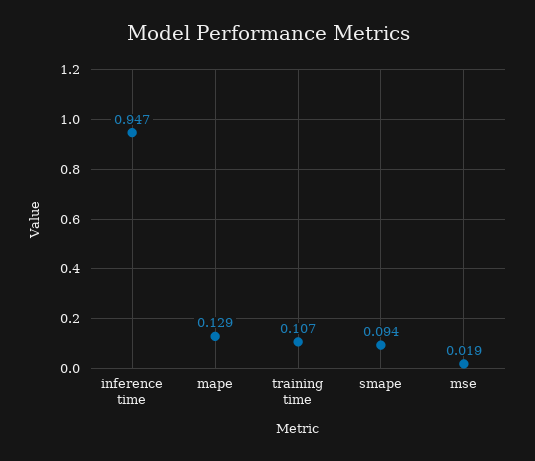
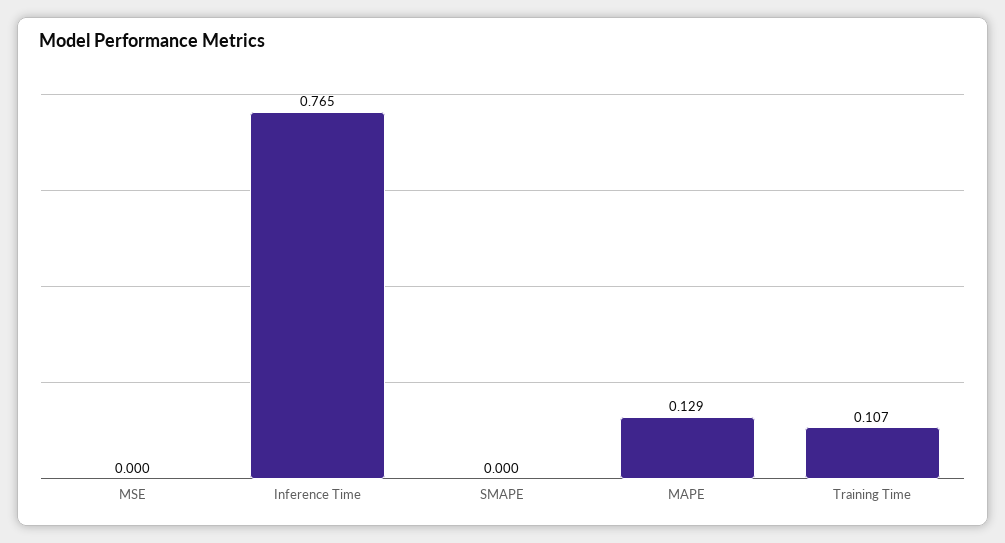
inference time: 0.947 -> 0.765
smape: 0.094 -> 0
mse: 0.019 -> 0

